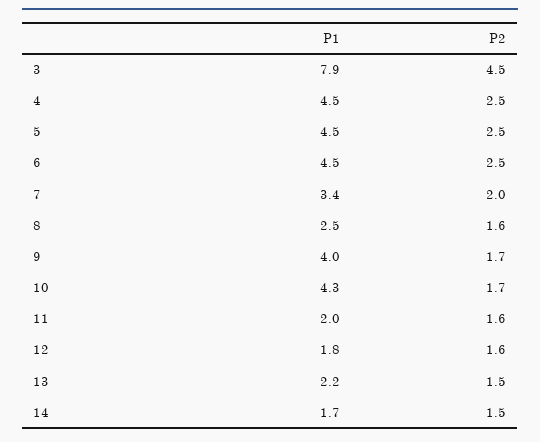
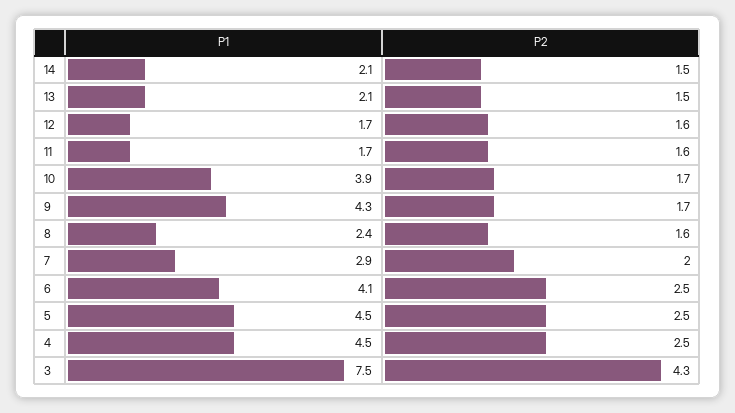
P1, 3: 7.9 -> 7.5
P2, 3: 4.5 -> 4.3
P1, 6: 4.5 -> 4.1
P1, 7: 3.4 -> 2.9
P1, 8: 2.5 -> 2.4
P1, 9: 4 -> 4.3
P1, 10: 4.3 -> 3.9
P1, 11: 2 -> 1.7
P1, 12: 1.8 -> 1.7
P1, 13: 2.2 -> 2.1
P1, 14: 1.7 -> 2.1

